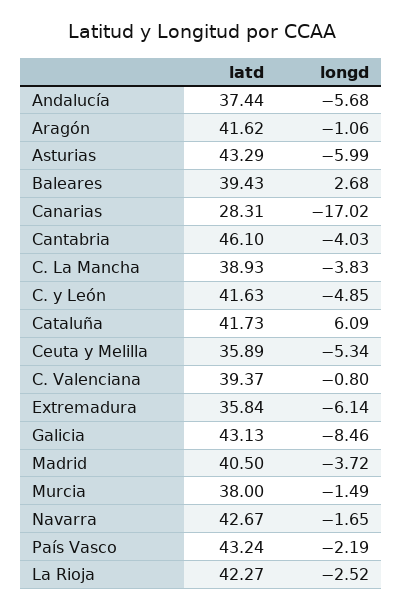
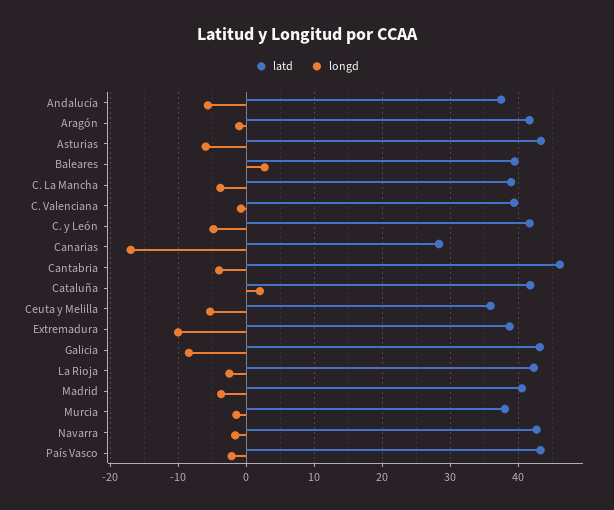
longd, Cataluña: 6.09 -> 2
latd, Extremadura: 35.84 -> 39
longd, Extremadura: -6.14 -> -10

